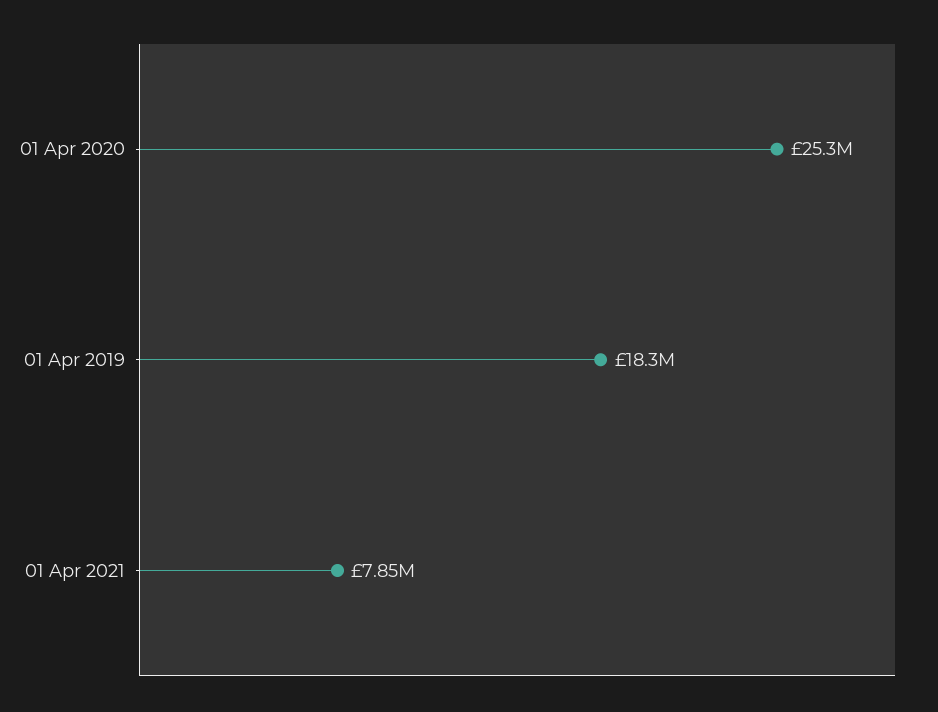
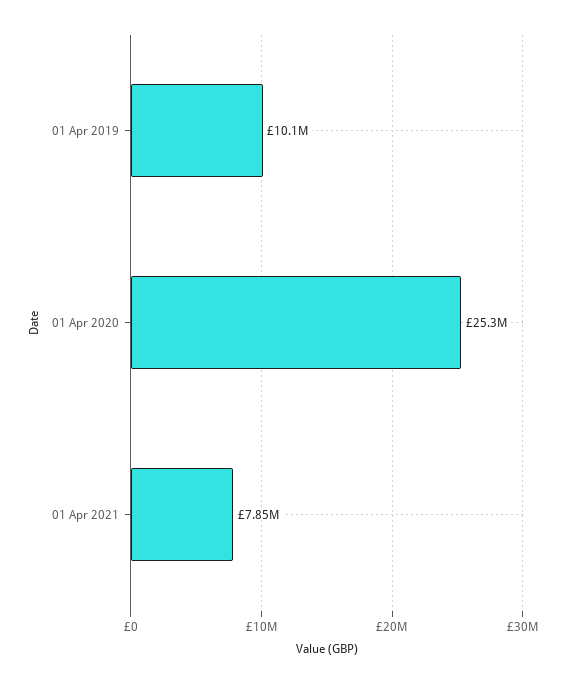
01 Apr 2019: 18300000 -> 10100000

